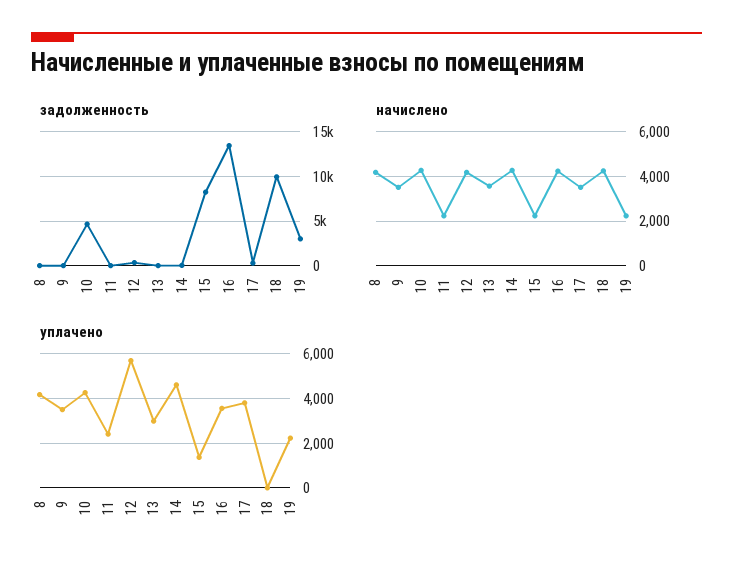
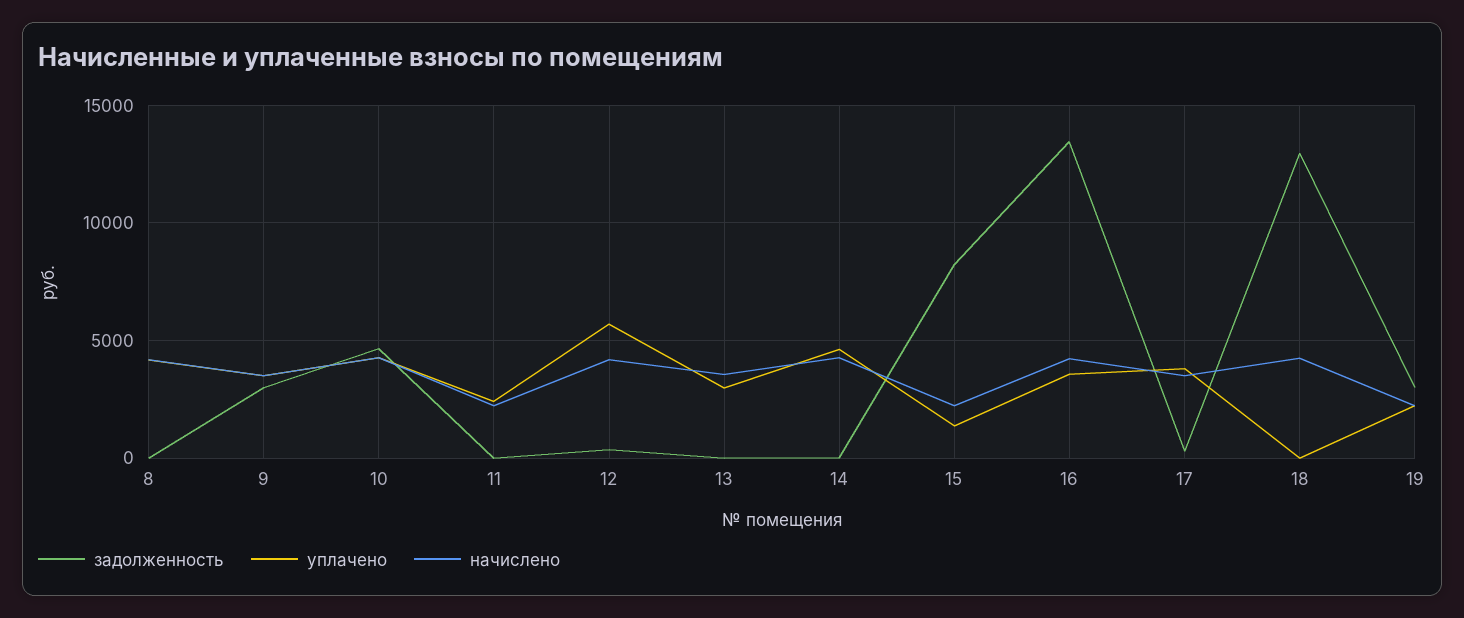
задолженность, 9: 0 -> 3000
задолженность, 18: 10000 -> 13000

